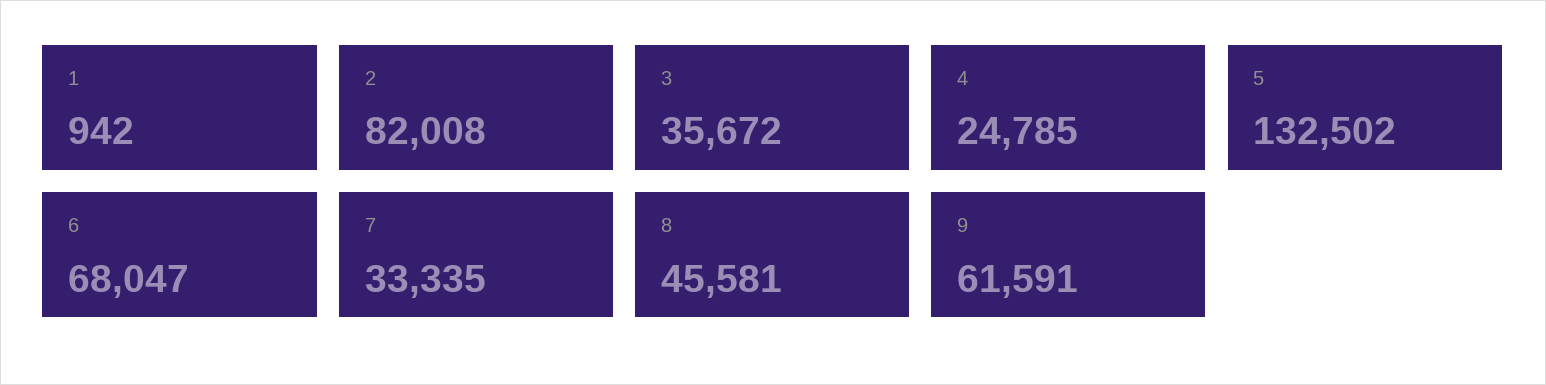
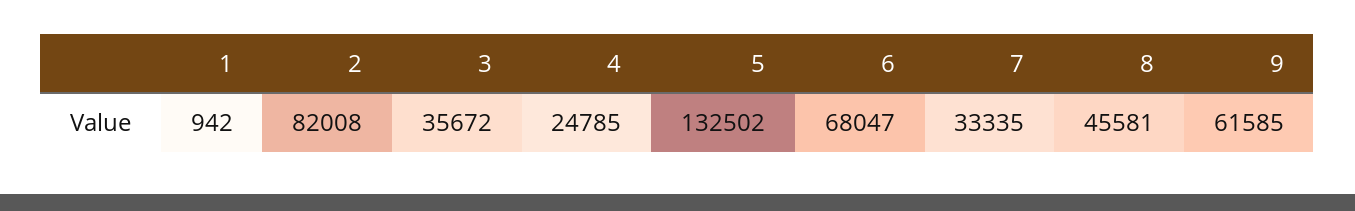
9: 61591 -> 61585

